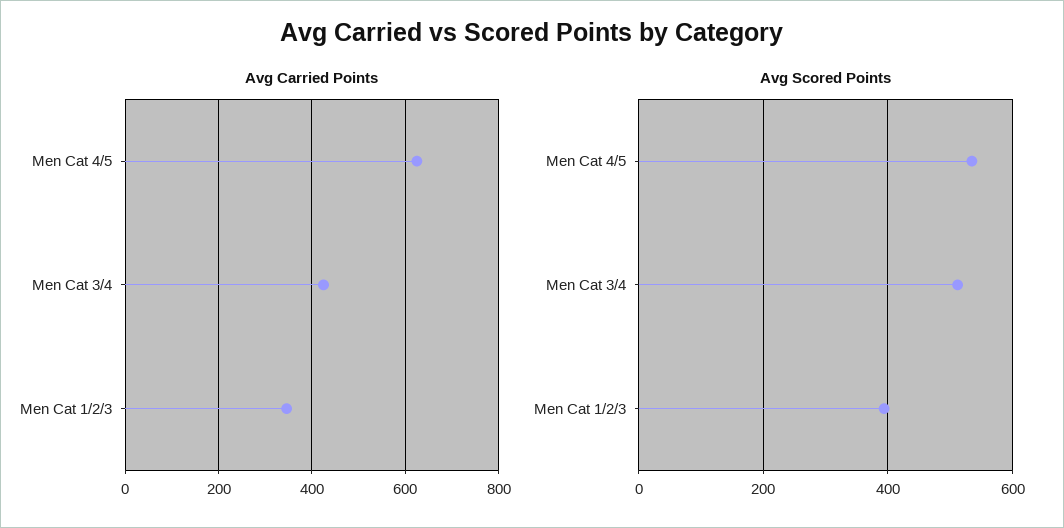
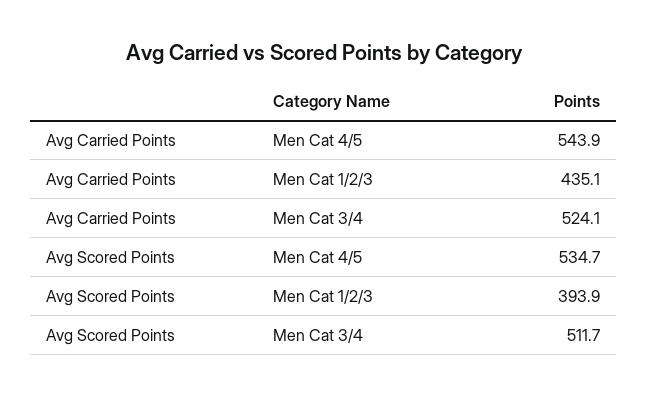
Avg Carried Points, Men Cat 4/5: 620 -> 543.9
Avg Carried Points, Men Cat 3/4: 420 -> 524.1
Avg Carried Points, Men Cat 1/2/3: 340 -> 435.1

